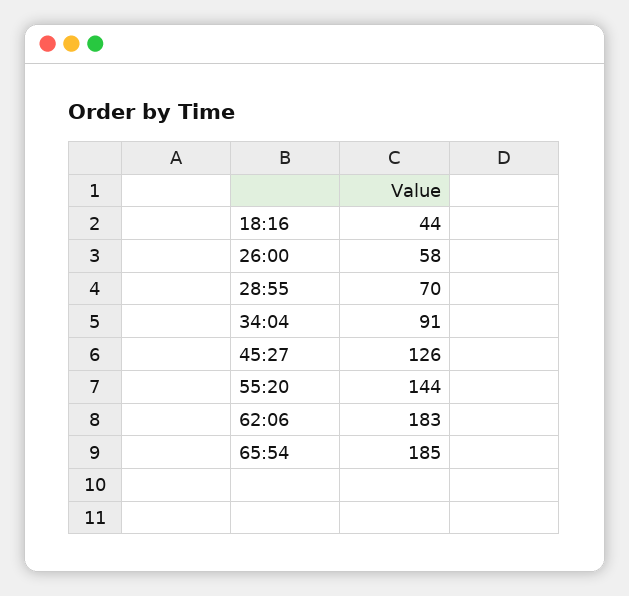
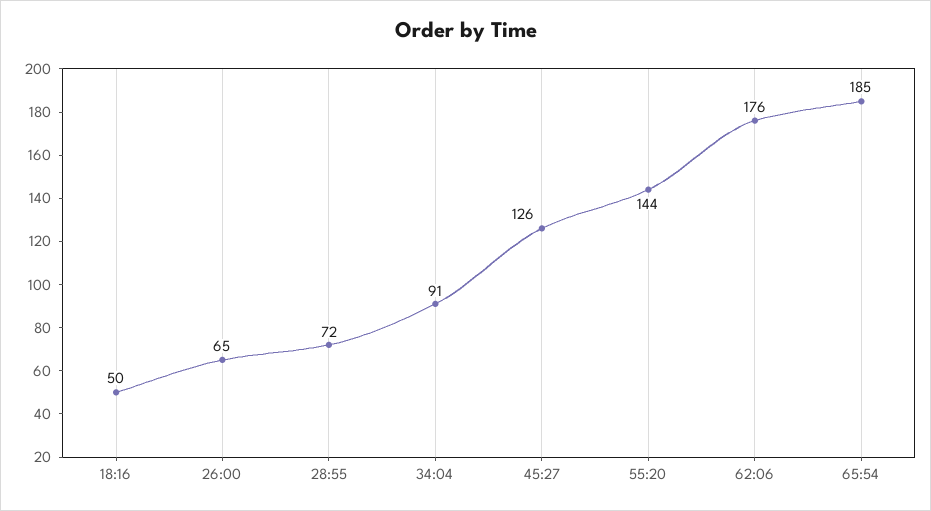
18:16: 44 -> 50
26:00: 58 -> 65
28:55: 70 -> 72
62:06: 183 -> 176

